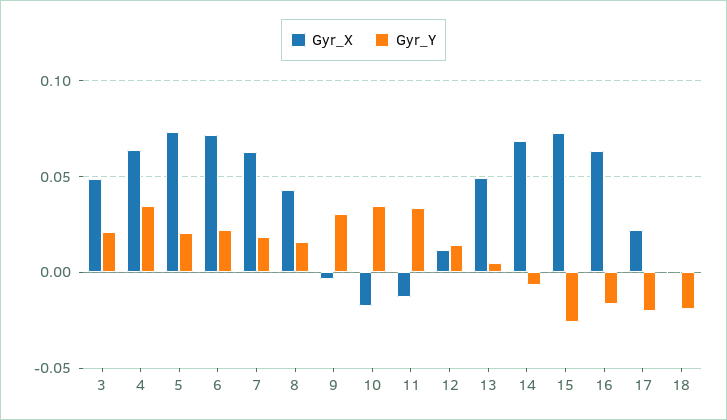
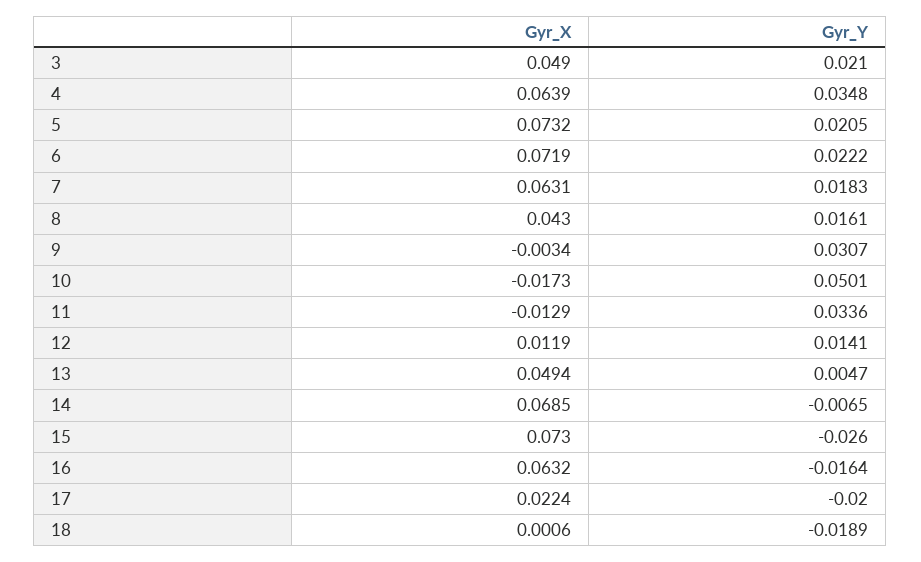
Gyr_Y, 10: 0.035 -> 0.0501

